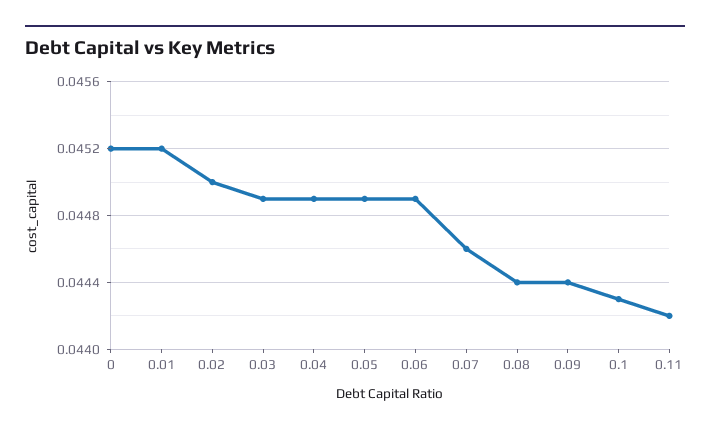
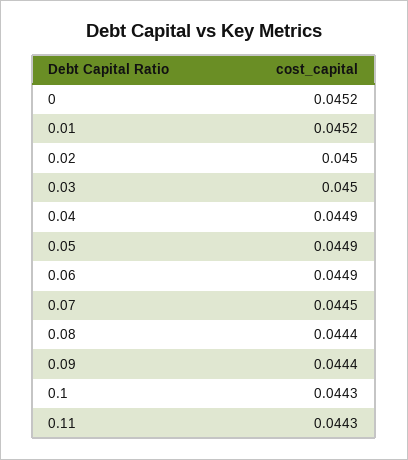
0.03: 0.0449 -> 0.045
0.07: 0.0446 -> 0.0445
0.11: 0.0442 -> 0.0443

